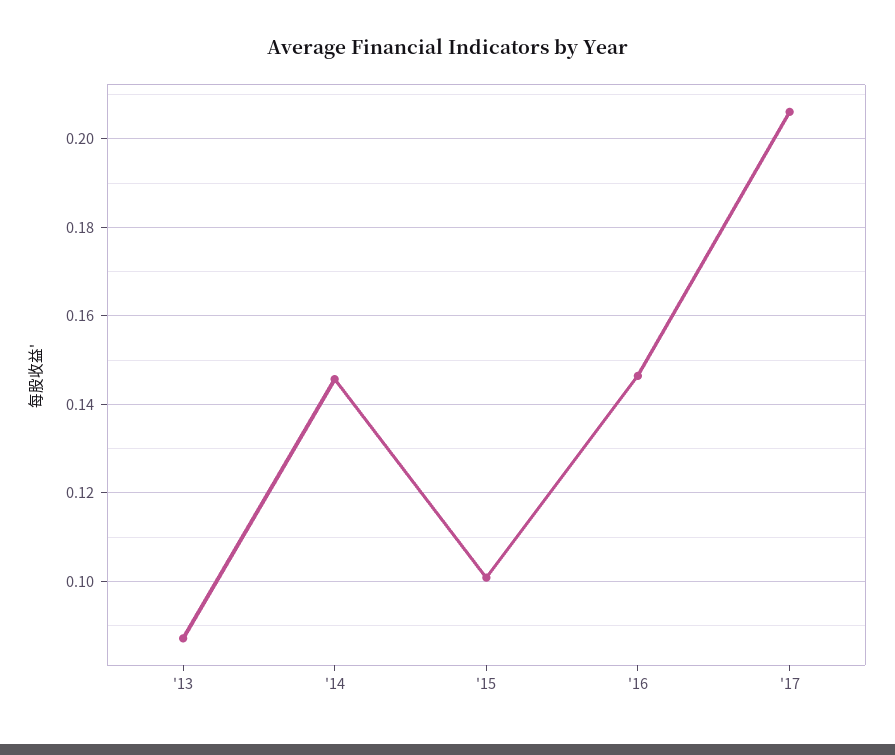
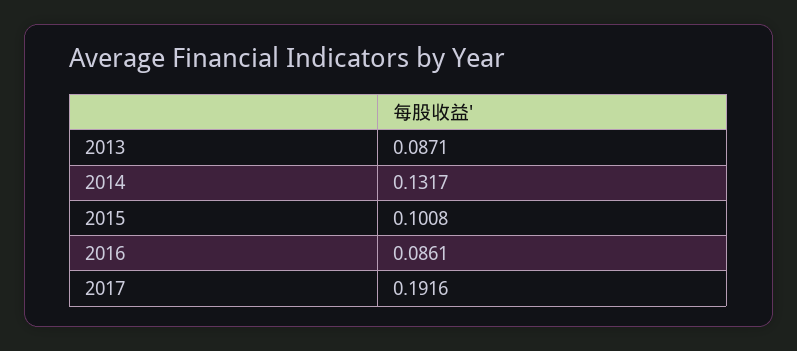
'14: 0.146 -> 0.1317
'16: 0.146 -> 0.0861
'17: 0.206 -> 0.1916

